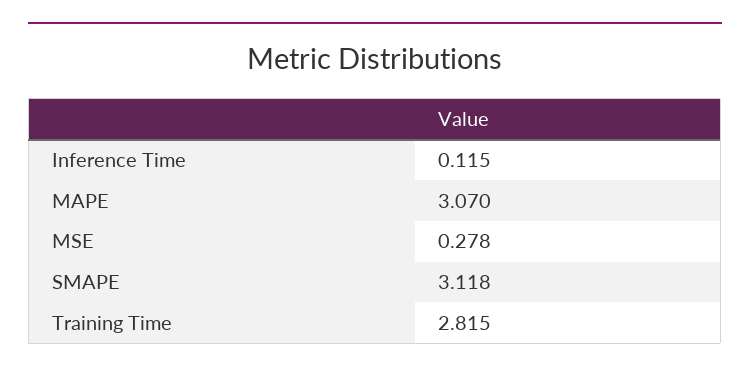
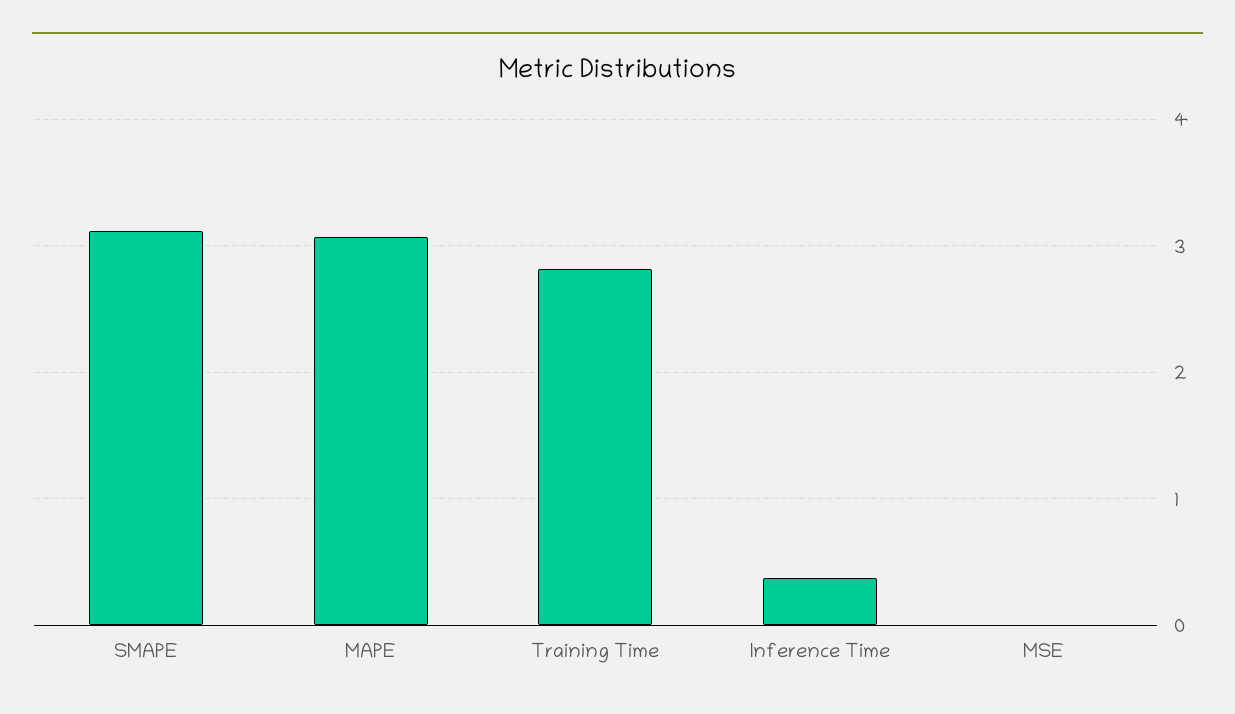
Inference Time: 0.115 -> 0.4
MSE: 0.278 -> 0

